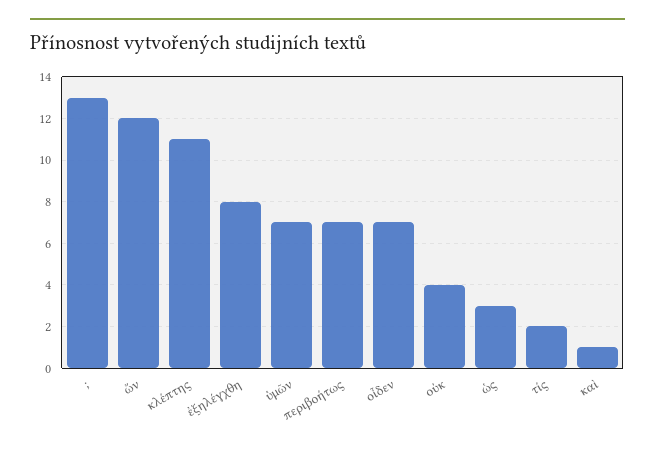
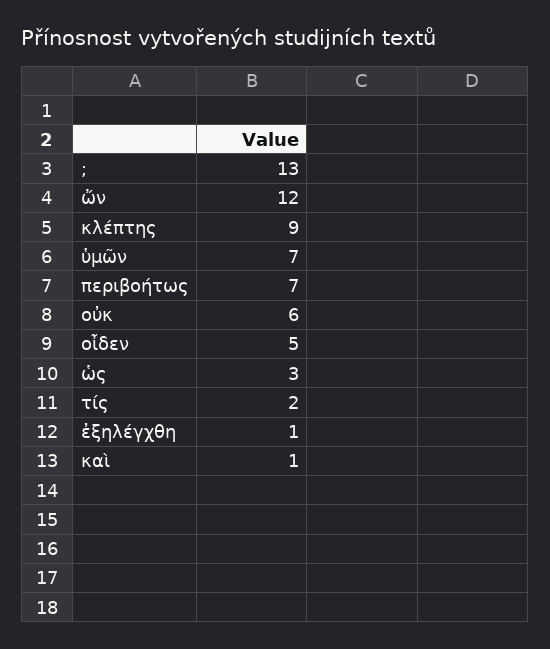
κλέπτης: 11 -> 9
ἐξηλέγχθη: 8 -> 1
οἶδεν: 7 -> 5
οὐκ: 4 -> 6

